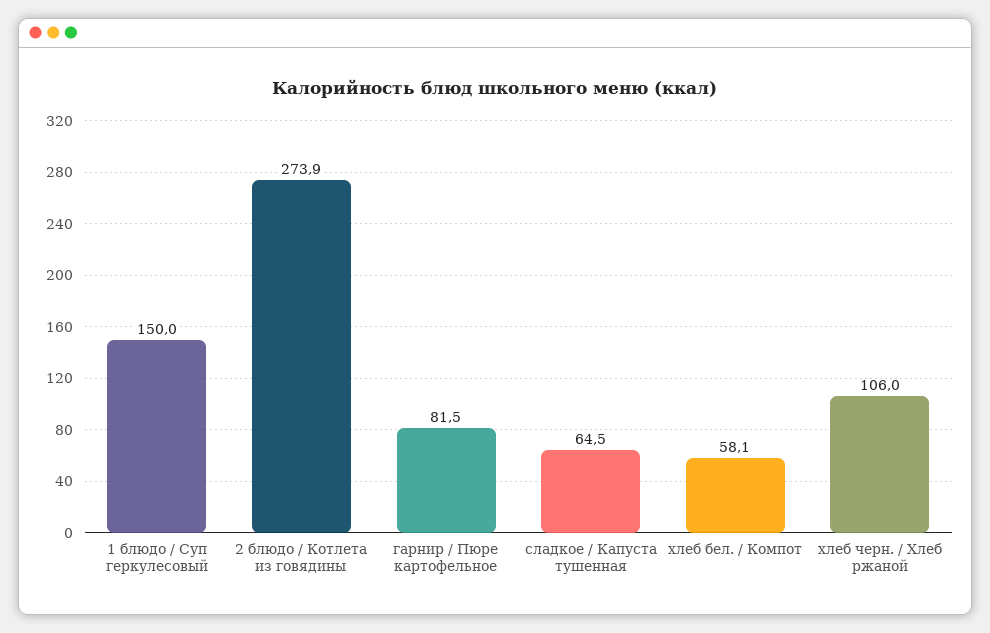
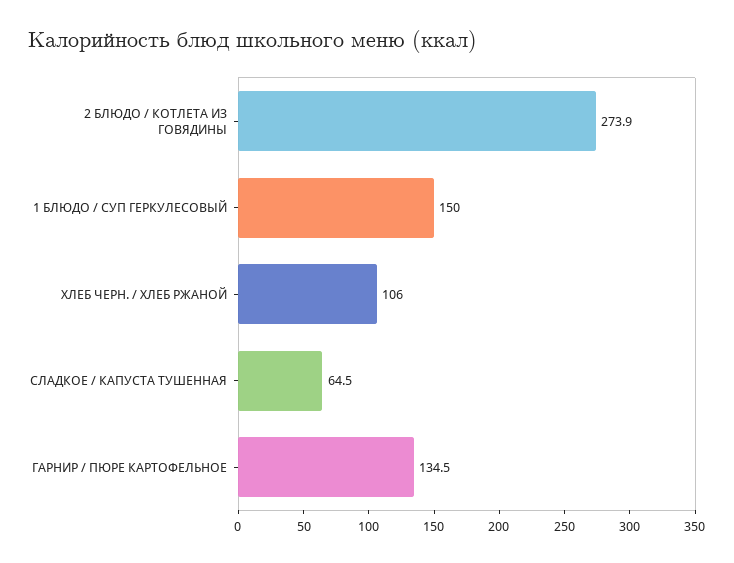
гарнир / Пюре картофельное: 81.5 -> 134.5
хлеб бел. / Компот: 58.1 -> none

